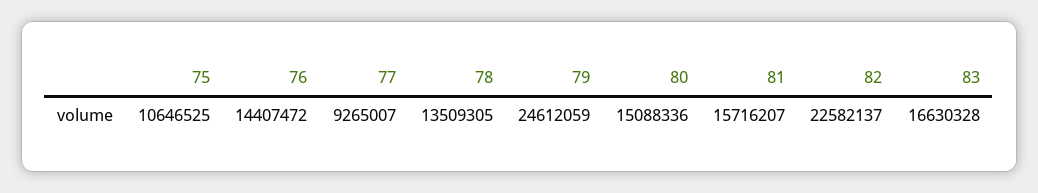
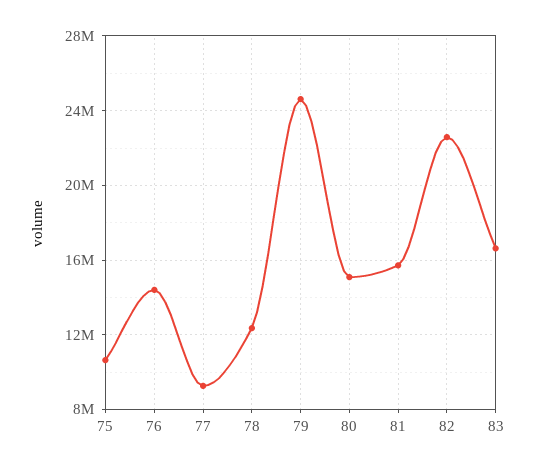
78: 13509305 -> 12500000

